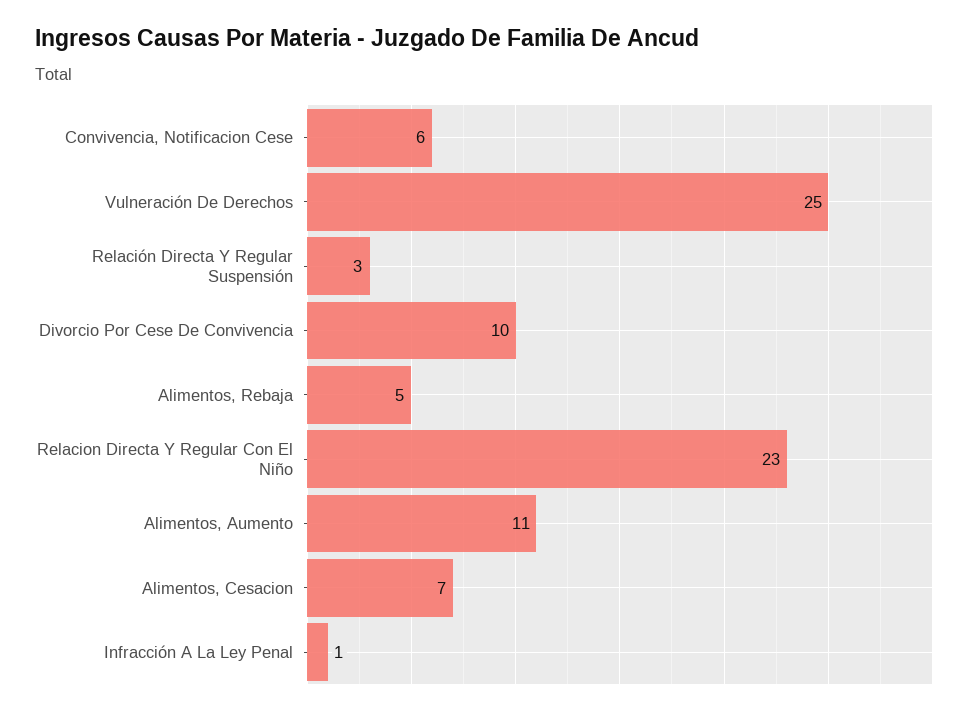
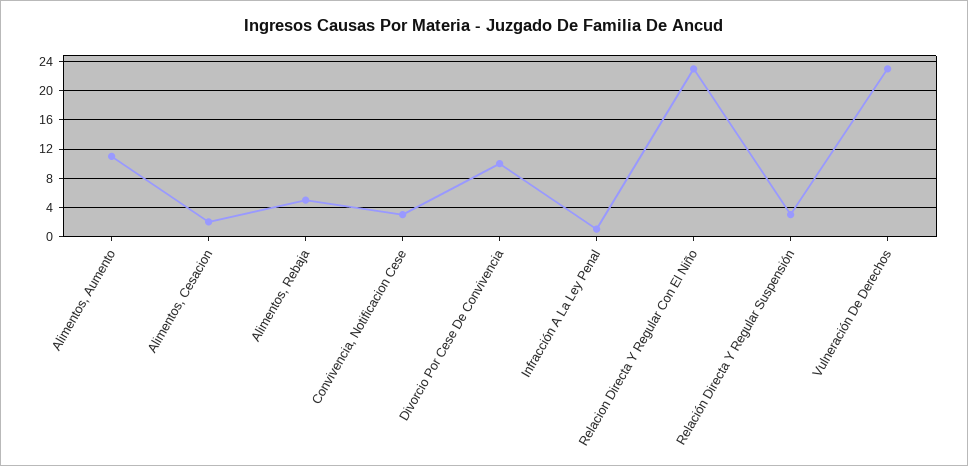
Convivencia, Notificacion Cese: 6 -> 3
Vulneración De Derechos: 25 -> 23
Alimentos, Cesacion: 7 -> 2

